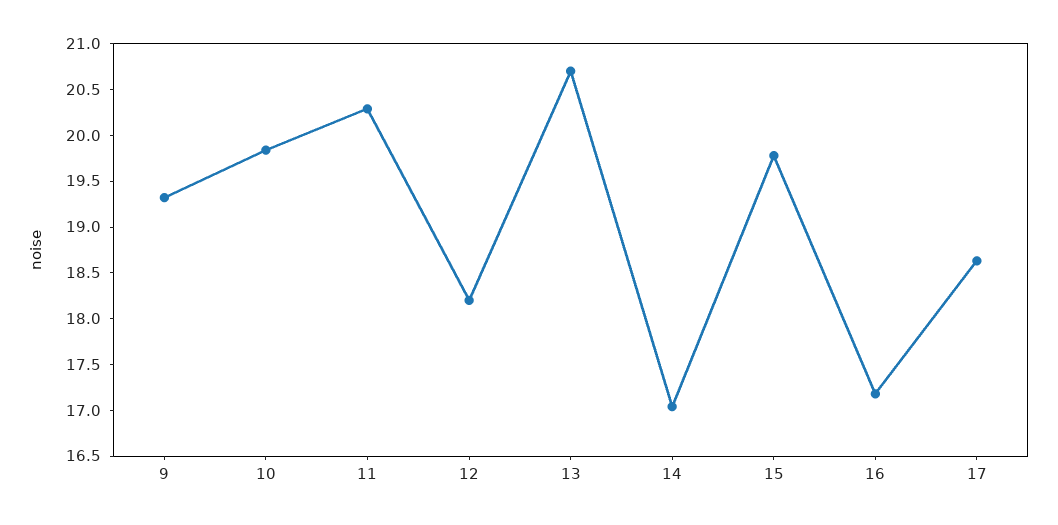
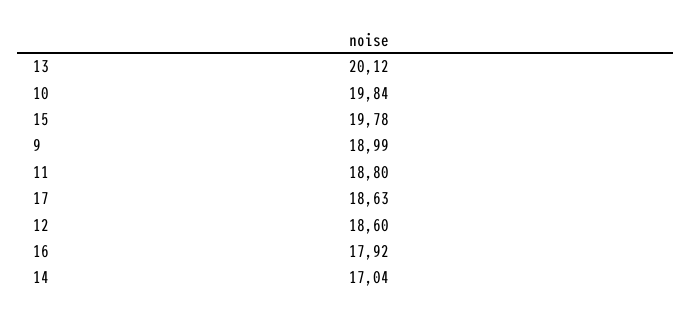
9: 19.3 -> 18.99
11: 20.3 -> 18.8
12: 18.2 -> 18.6
13: 20.7 -> 20.12
16: 17.2 -> 17.92

